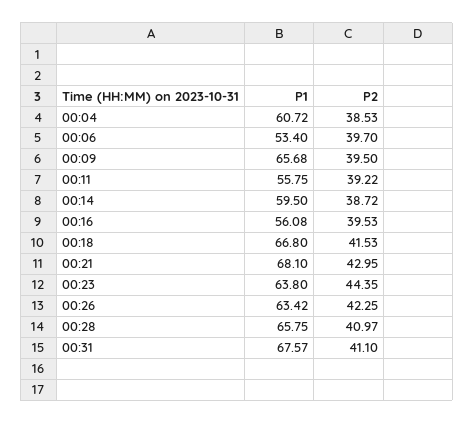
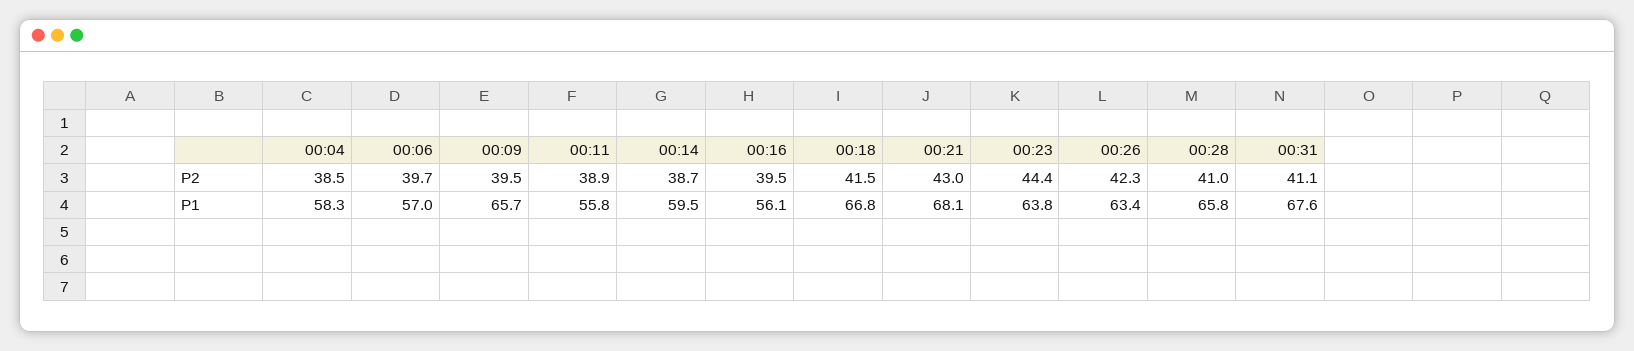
P1, 00:04: 60.72 -> 58.3
P1, 00:06: 53.4 -> 57
P2, 00:11: 39.22 -> 38.9

